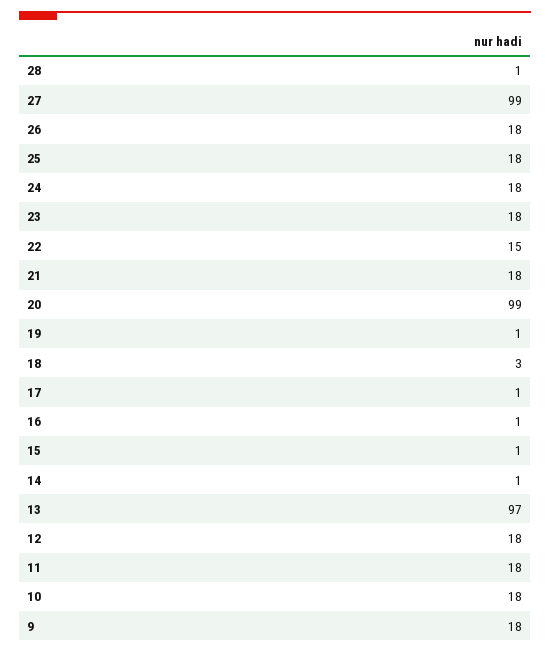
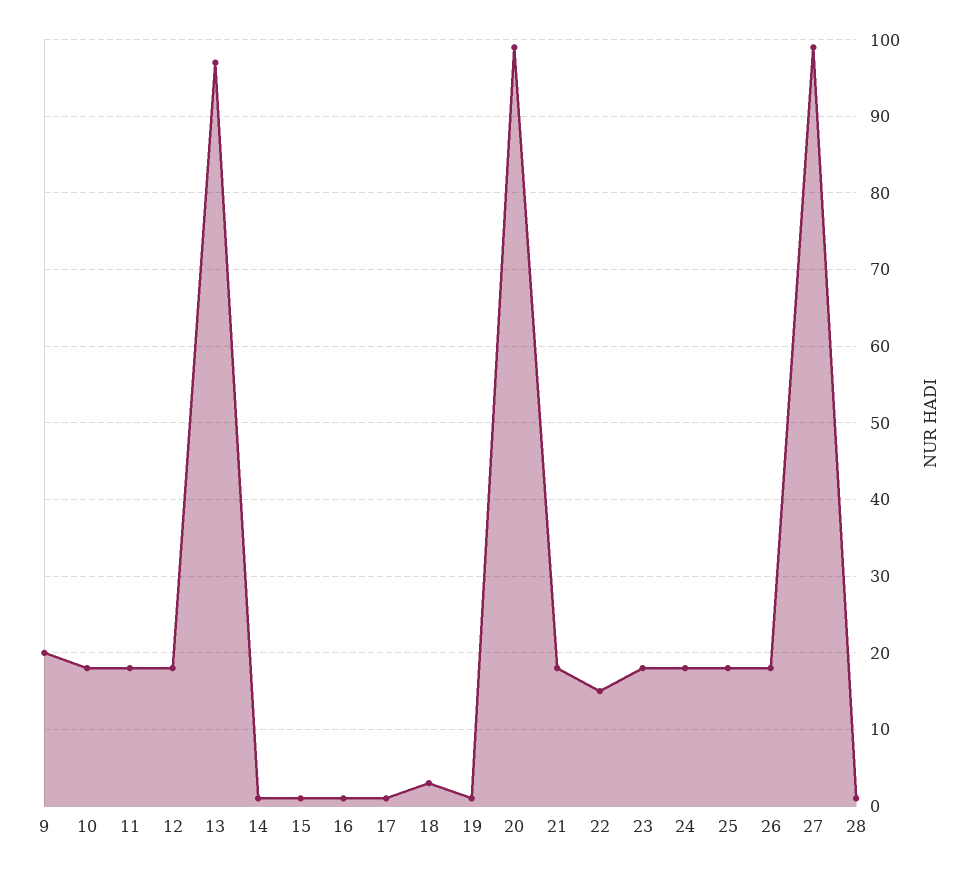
9: 18 -> 20

